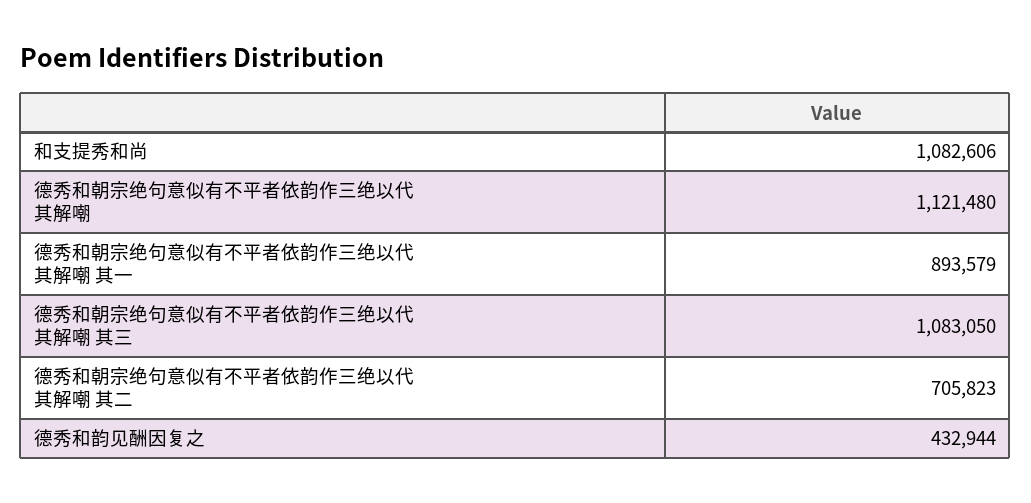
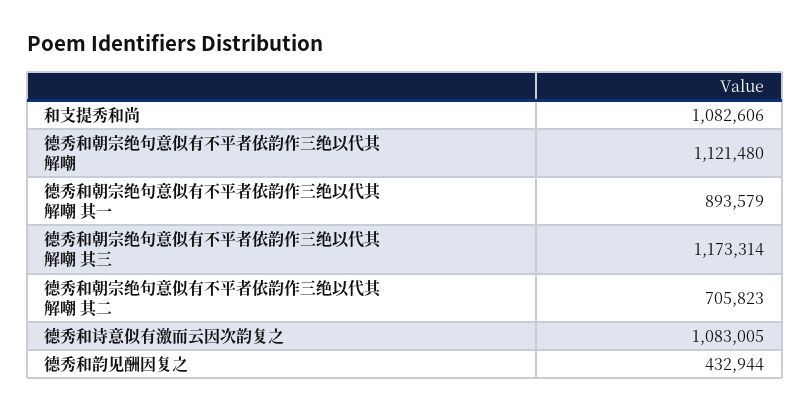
德秀和朝宗绝句意似有不平者依韵作三绝以代其解嘲 其三: 1083050 -> 1173314
德秀和诗意似有激而云因次韵复之: none -> 1083005

